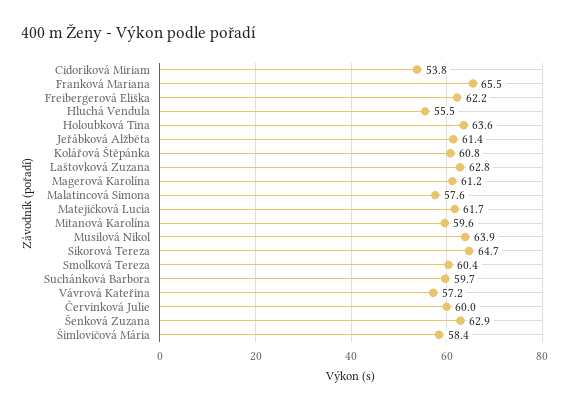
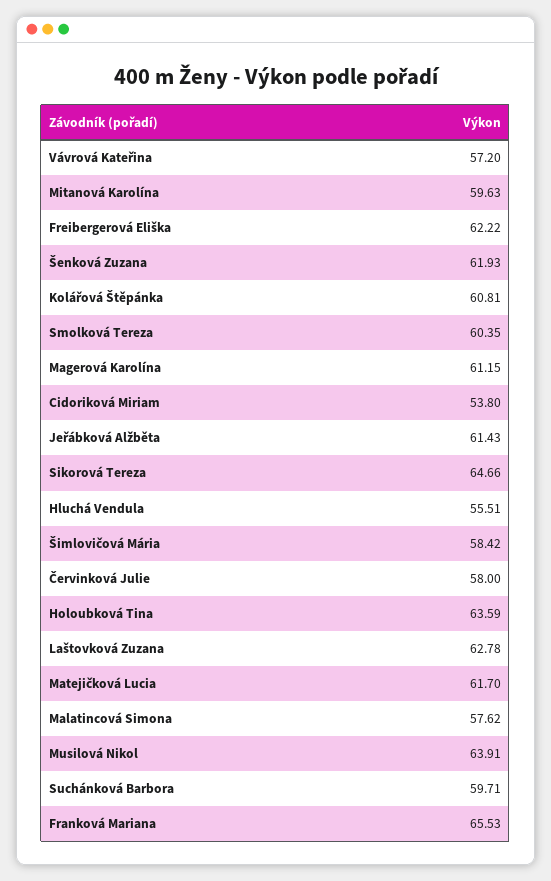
Červinková Julie: 60 -> 58
Šenková Zuzana: 62.9 -> 61.93

